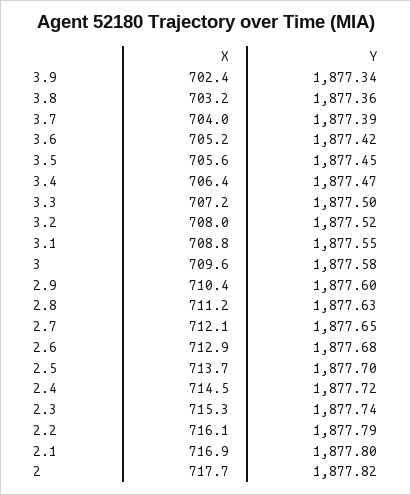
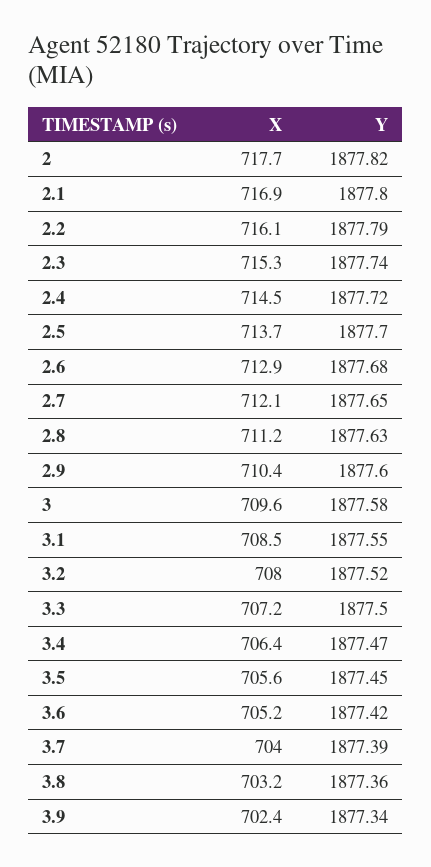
X, 3.1: 708.8 -> 708.5

